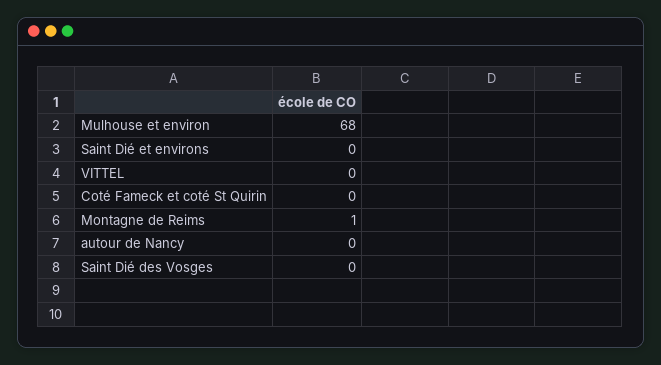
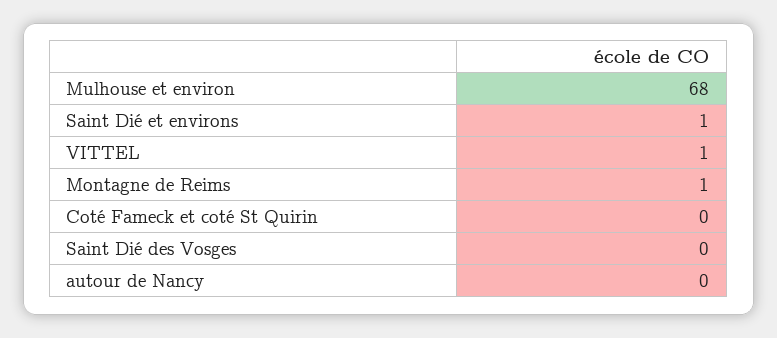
Saint Dié et environs: 0 -> 1
VITTEL: 0 -> 1

